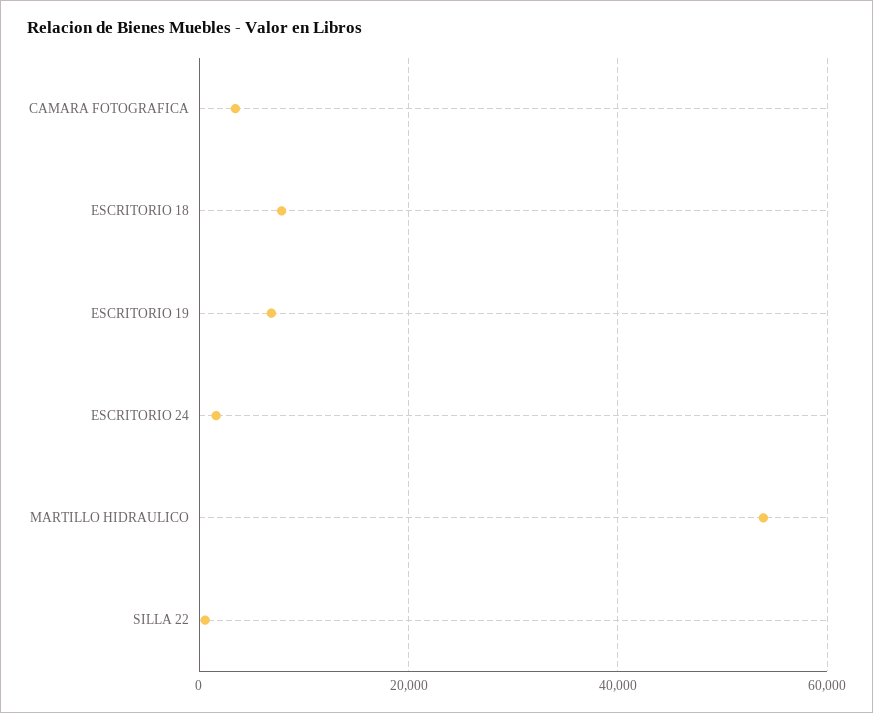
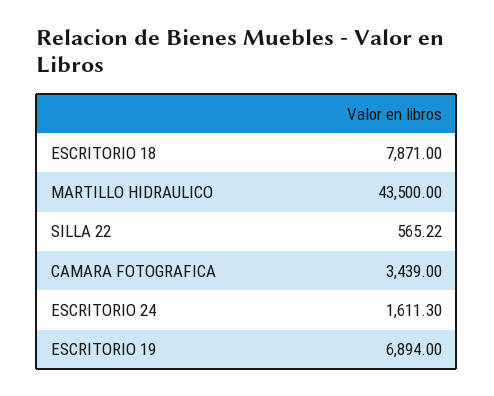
MARTILLO HIDRAULICO: 54000 -> 43500

